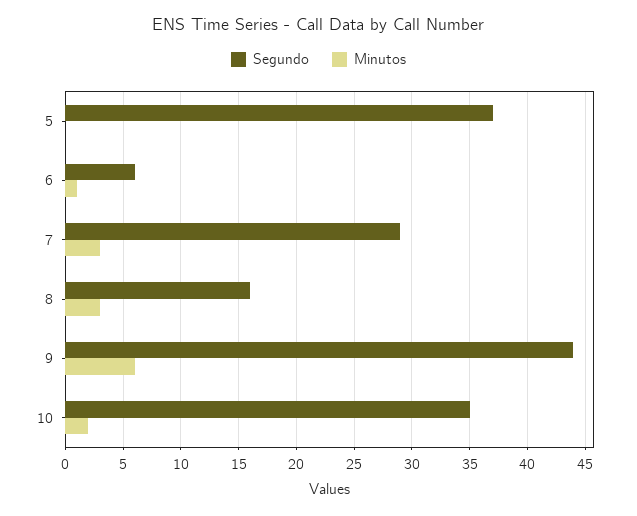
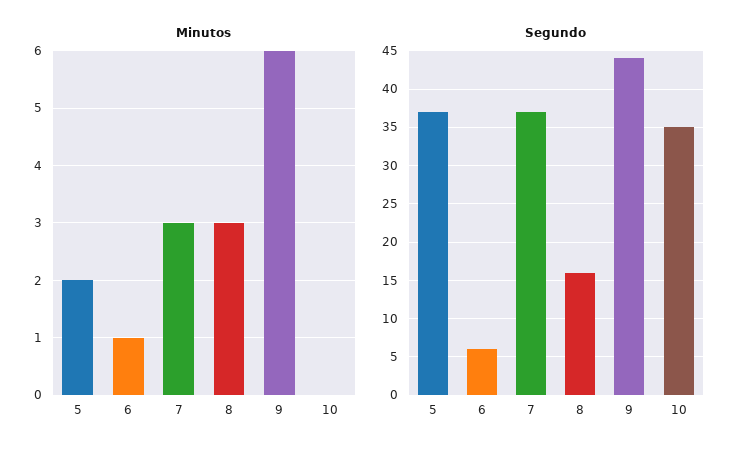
Minutos, 5: 0 -> 2
Segundo, 7: 29 -> 37
Minutos, 10: 2 -> 0

